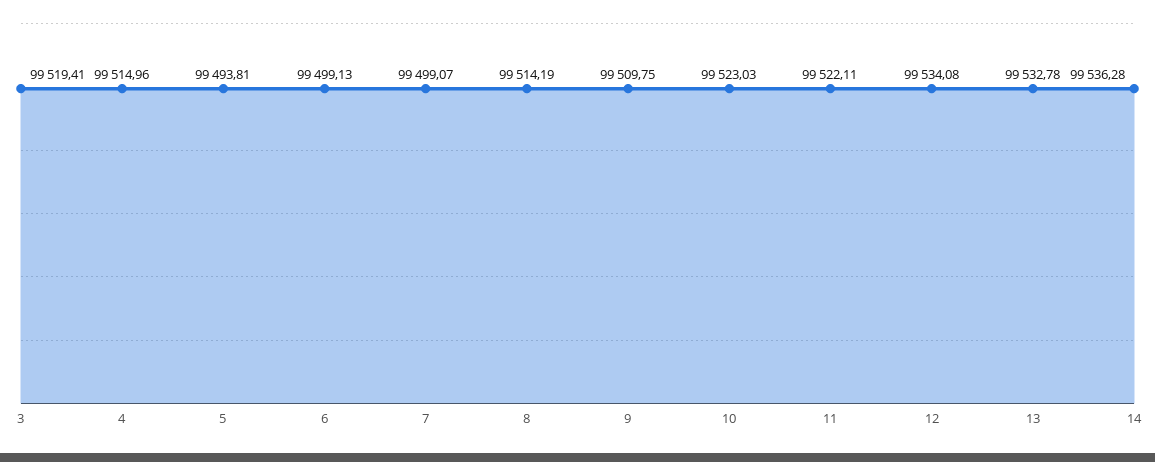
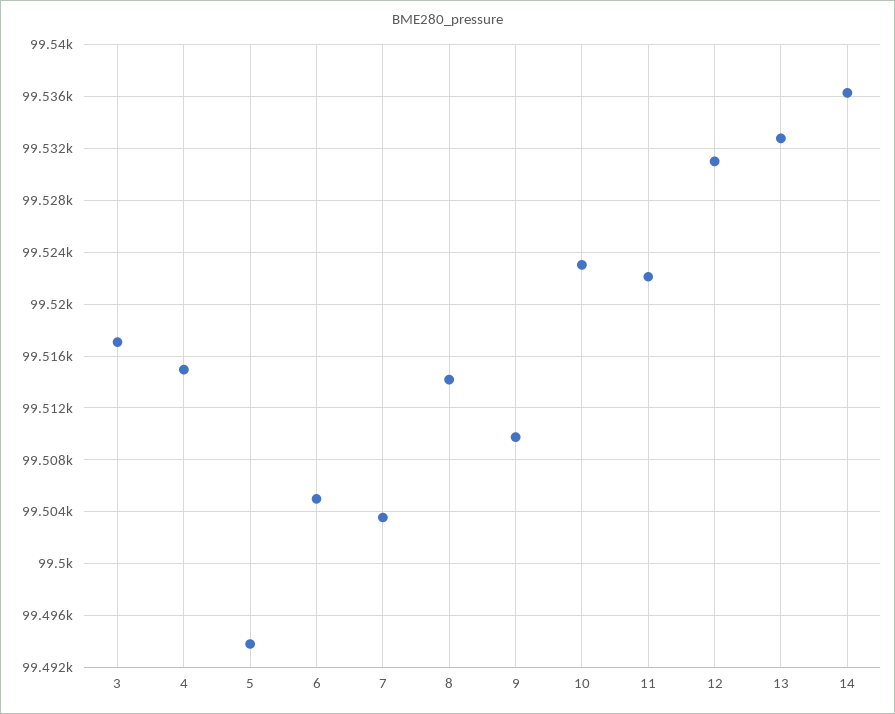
3: 99519.41 -> 99517
6: 99499.13 -> 99505
7: 99499.07 -> 99503.5
12: 99534.08 -> 99531

